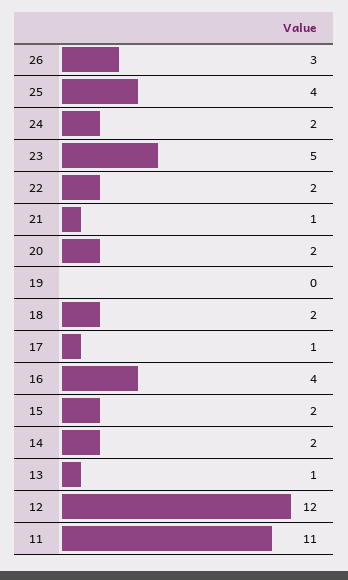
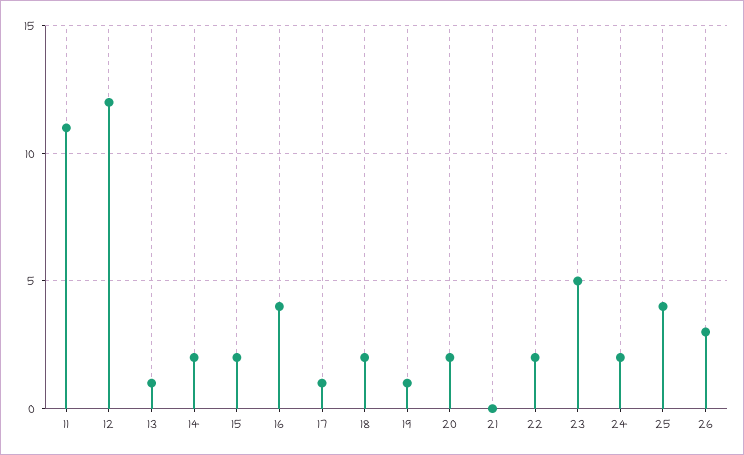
21: 1 -> 0
19: 0 -> 1

